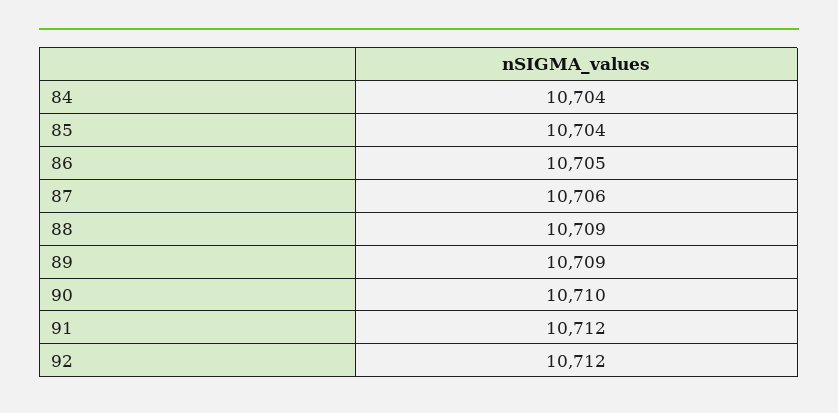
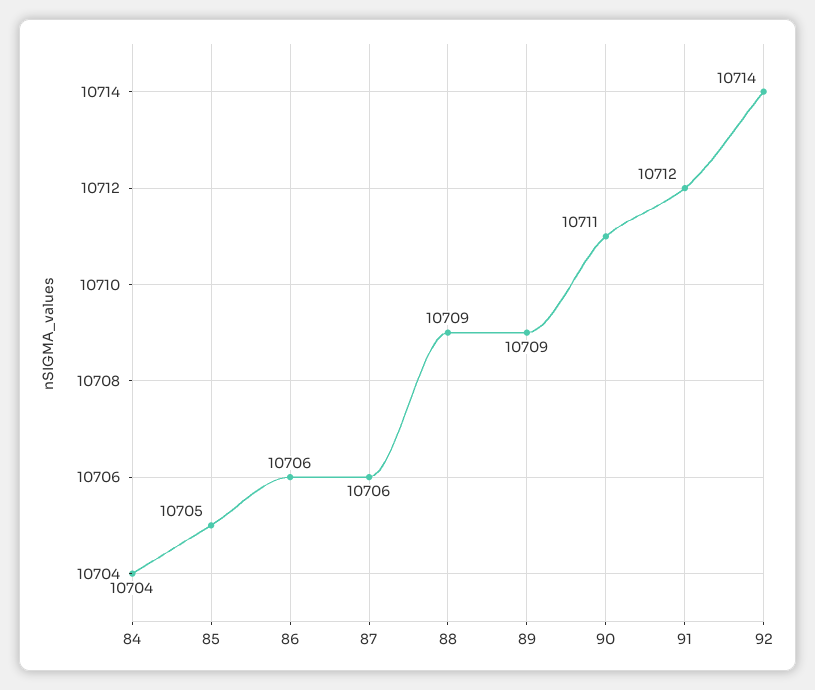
85: 10704 -> 10705
86: 10705 -> 10706
90: 10710 -> 10711
92: 10712 -> 10714

